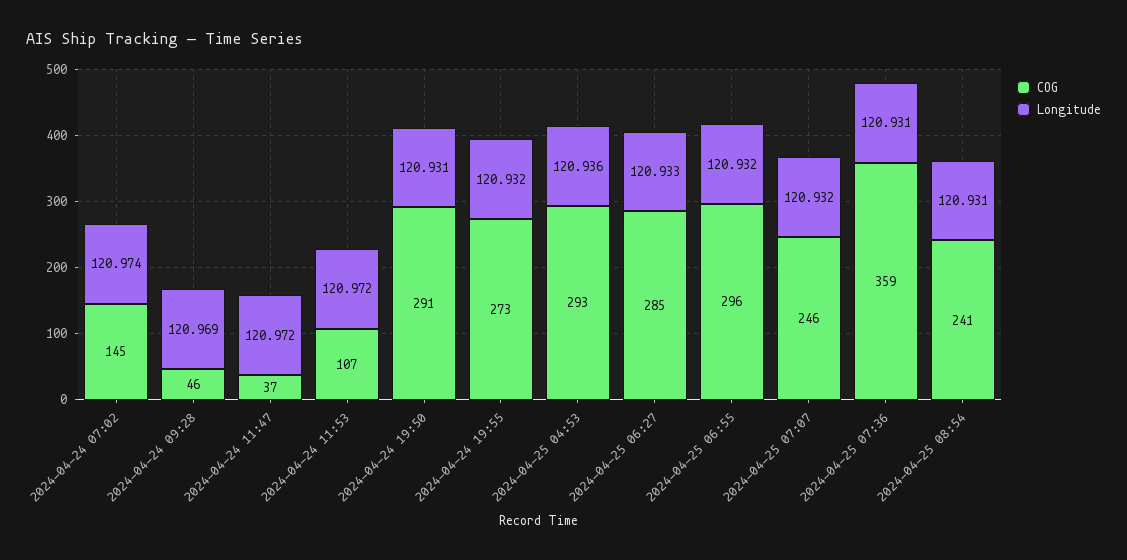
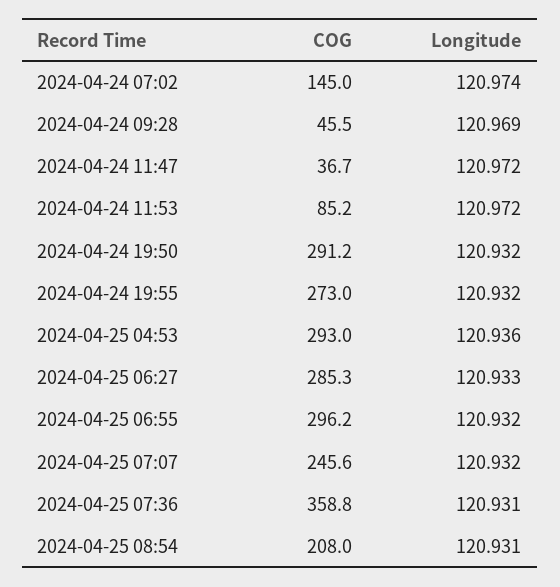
COG, 2024-04-24 11:53: 107 -> 85.2
Longitude, 2024-04-24 19:50: 120.931 -> 120.932
COG, 2024-04-25 08:54: 241 -> 208

